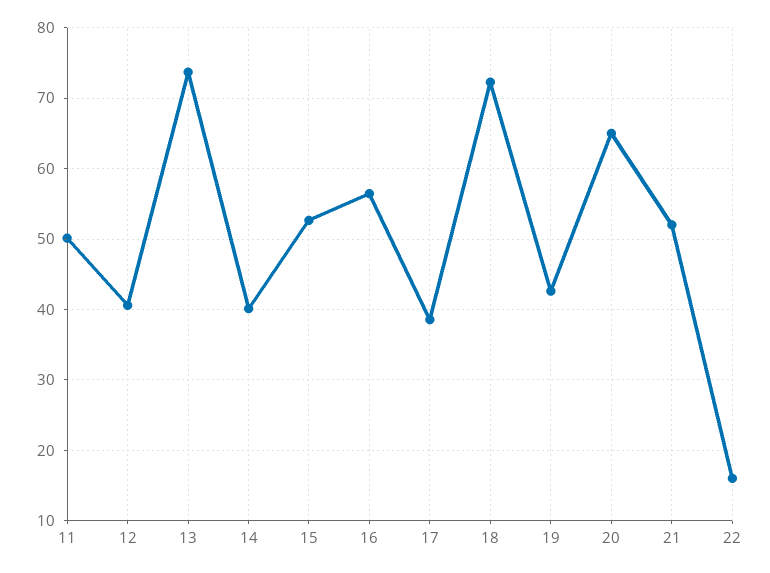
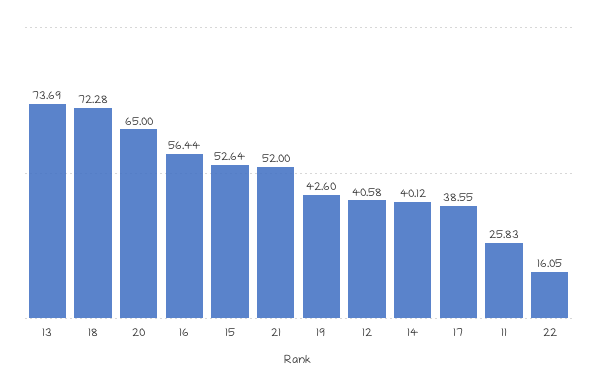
11: 50 -> 25.83

